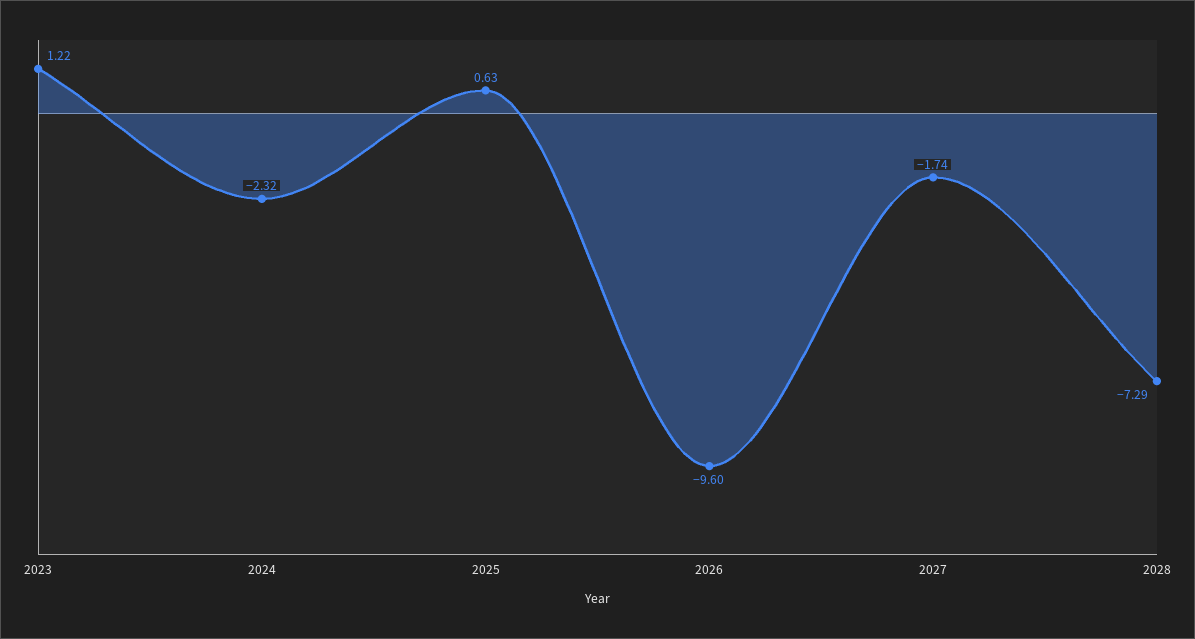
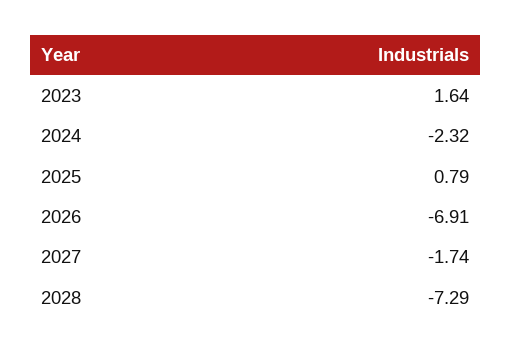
2023: 1.22 -> 1.64
2025: 0.63 -> 0.79
2026: -9.6 -> -6.91

